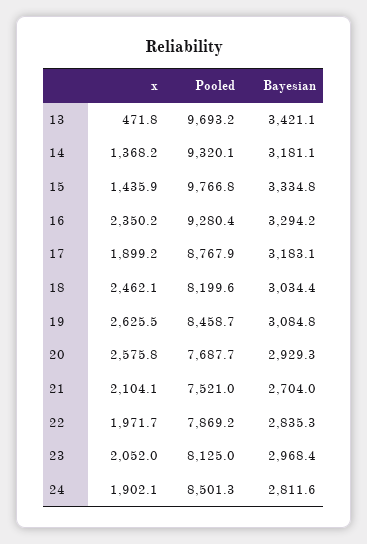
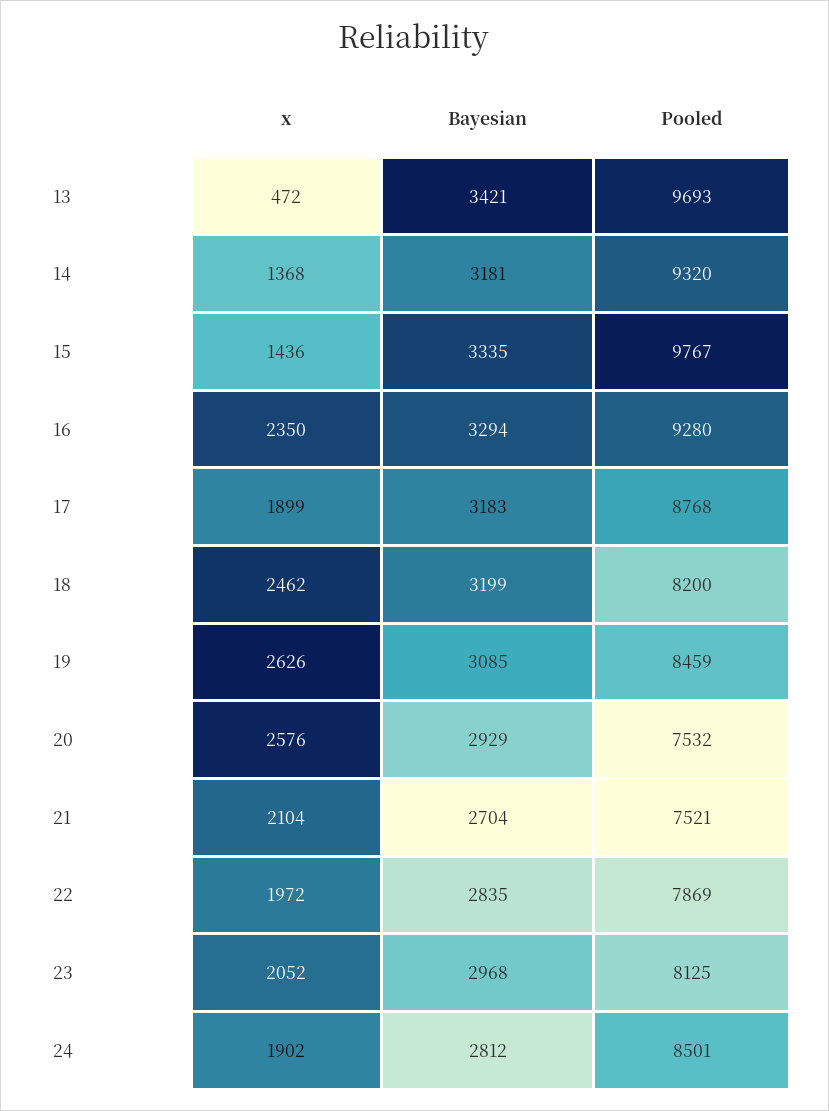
Bayesian, 18: 3034.4 -> 3199
Pooled, 20: 7687.7 -> 7532

